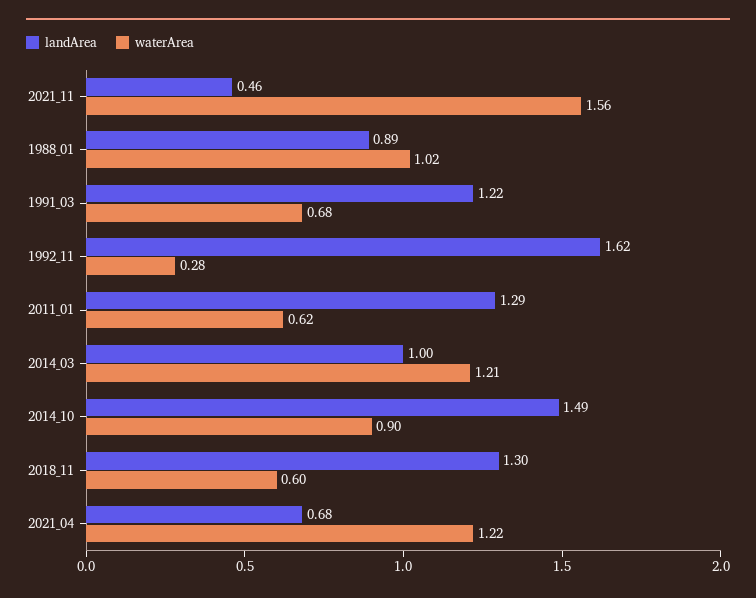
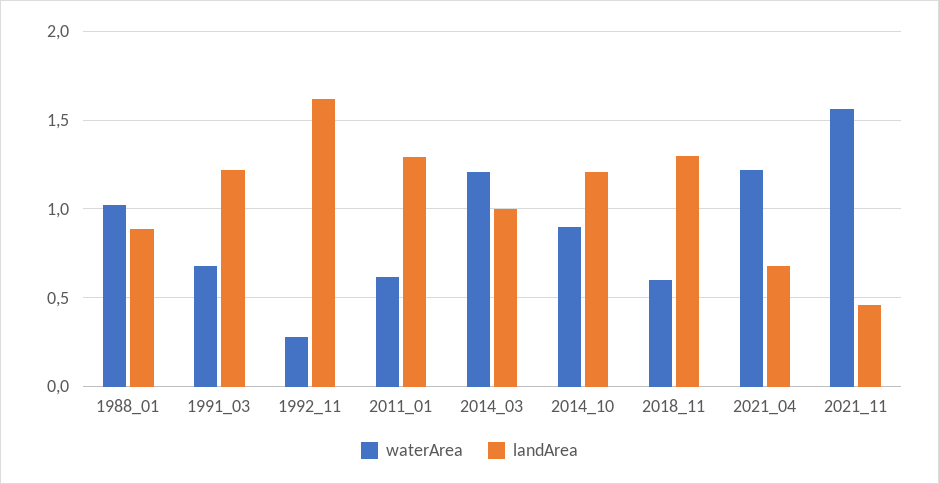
landArea, 2014_10: 1.49 -> 1.2

